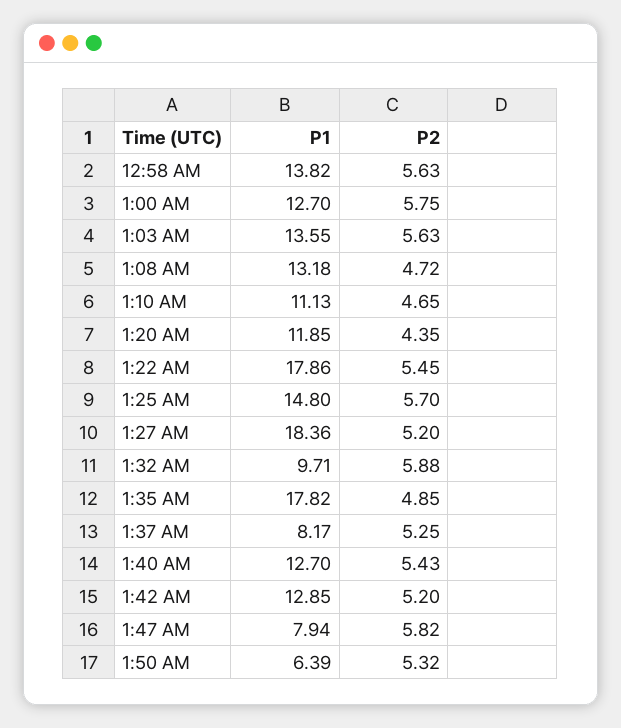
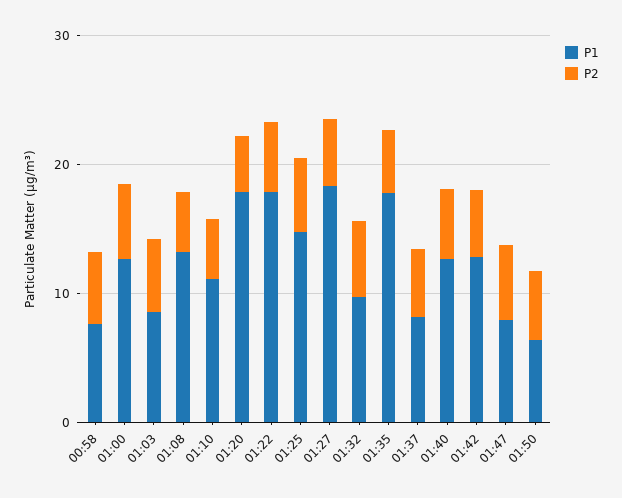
P1, 12:58 AM: 13.82 -> 8
P1, 1:03 AM: 13.55 -> 8
P1, 1:20 AM: 11.85 -> 18

